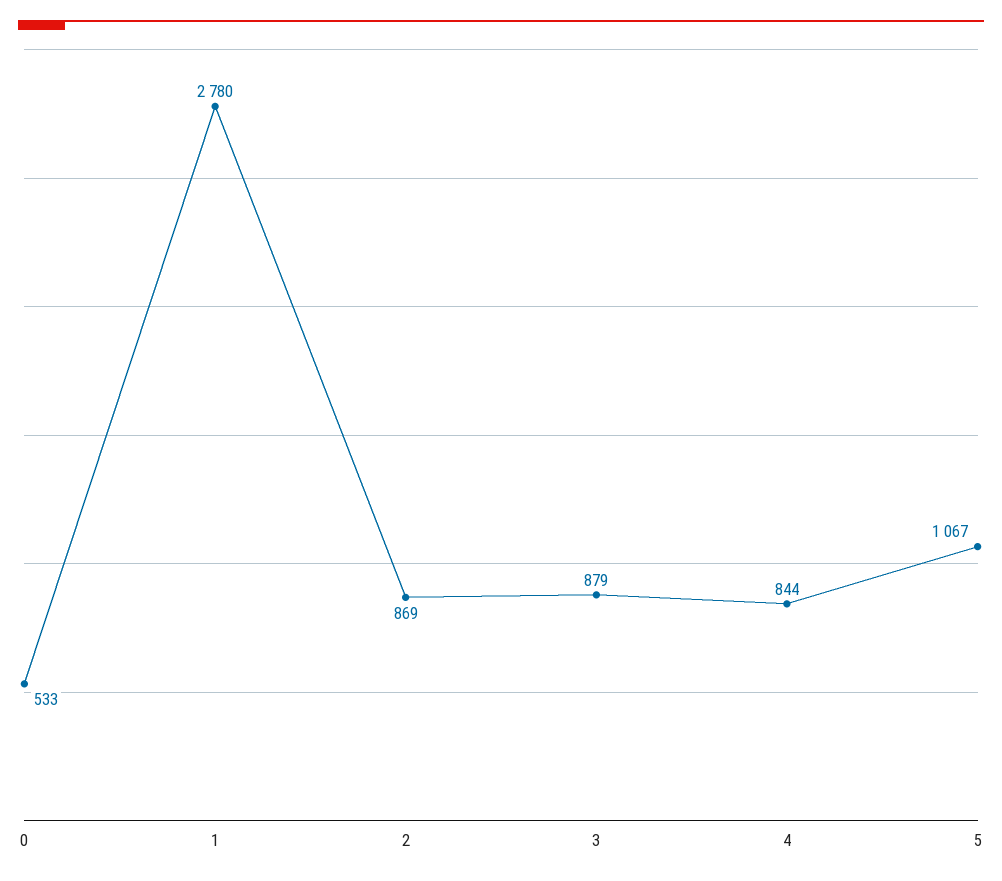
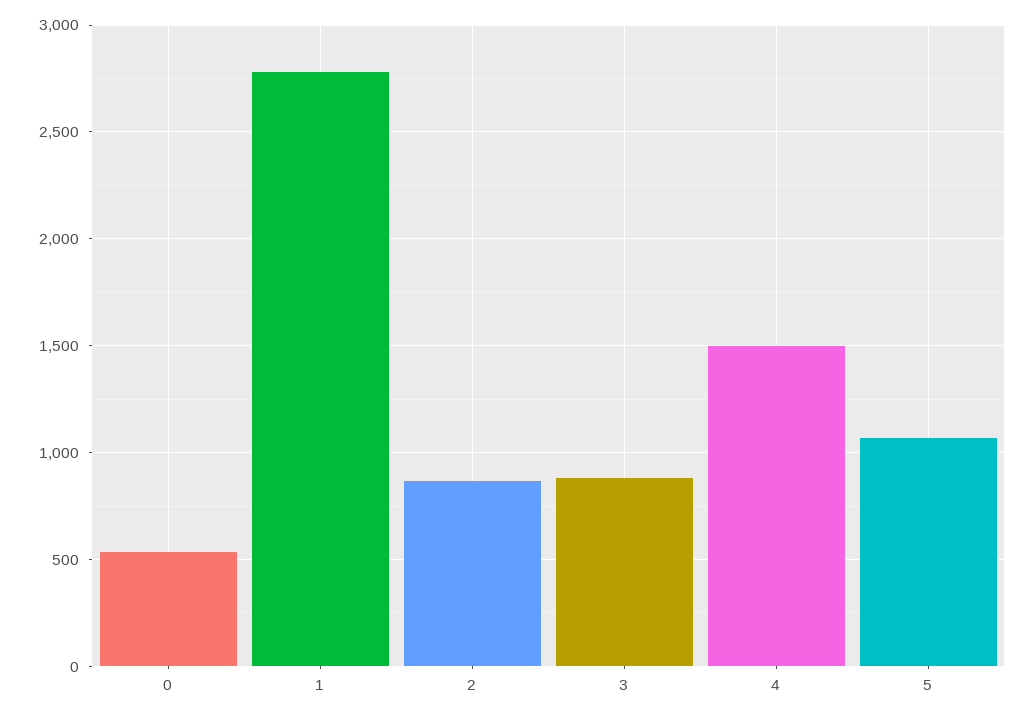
4: 844 -> 1500

